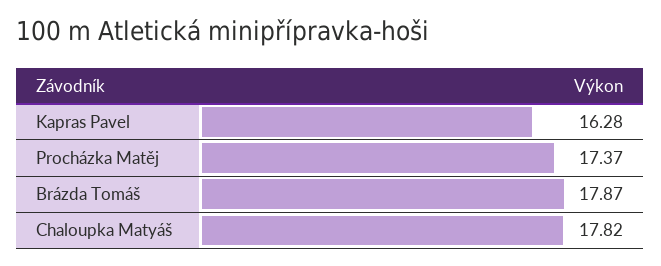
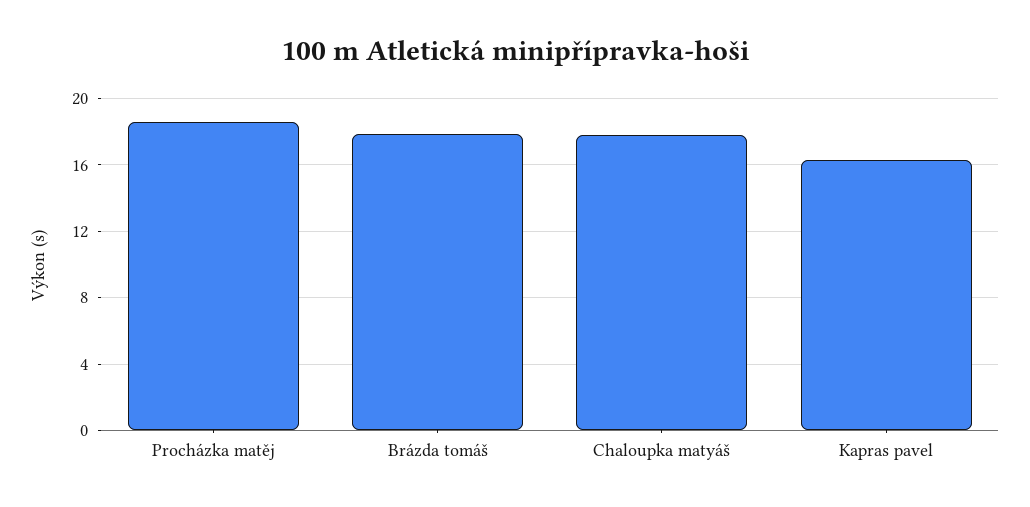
Procházka Matěj: 17.37 -> 18.5

